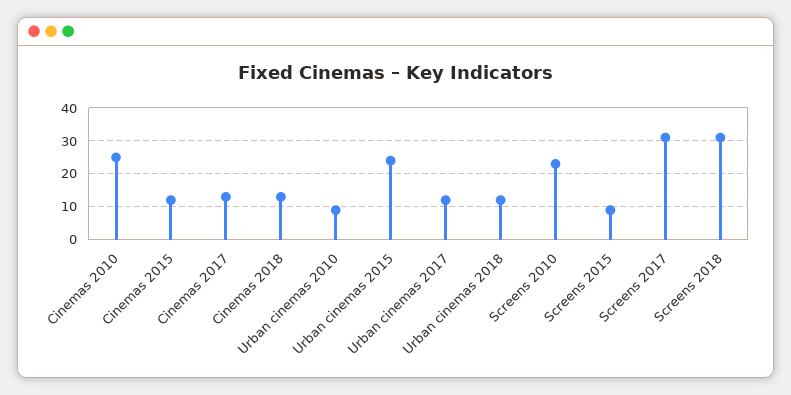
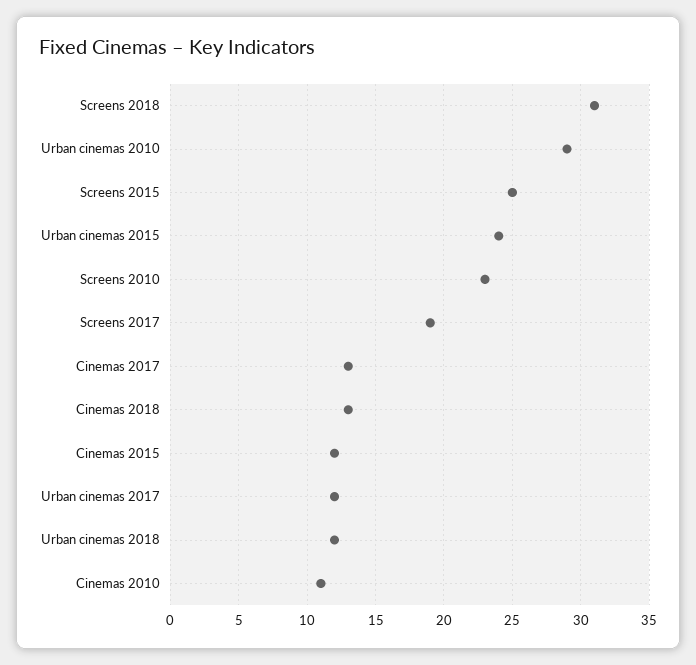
Cinemas 2010: 25 -> 11
Urban cinemas 2010: 10 -> 29
Screens 2015: 10 -> 25
Screens 2017: 30 -> 19

